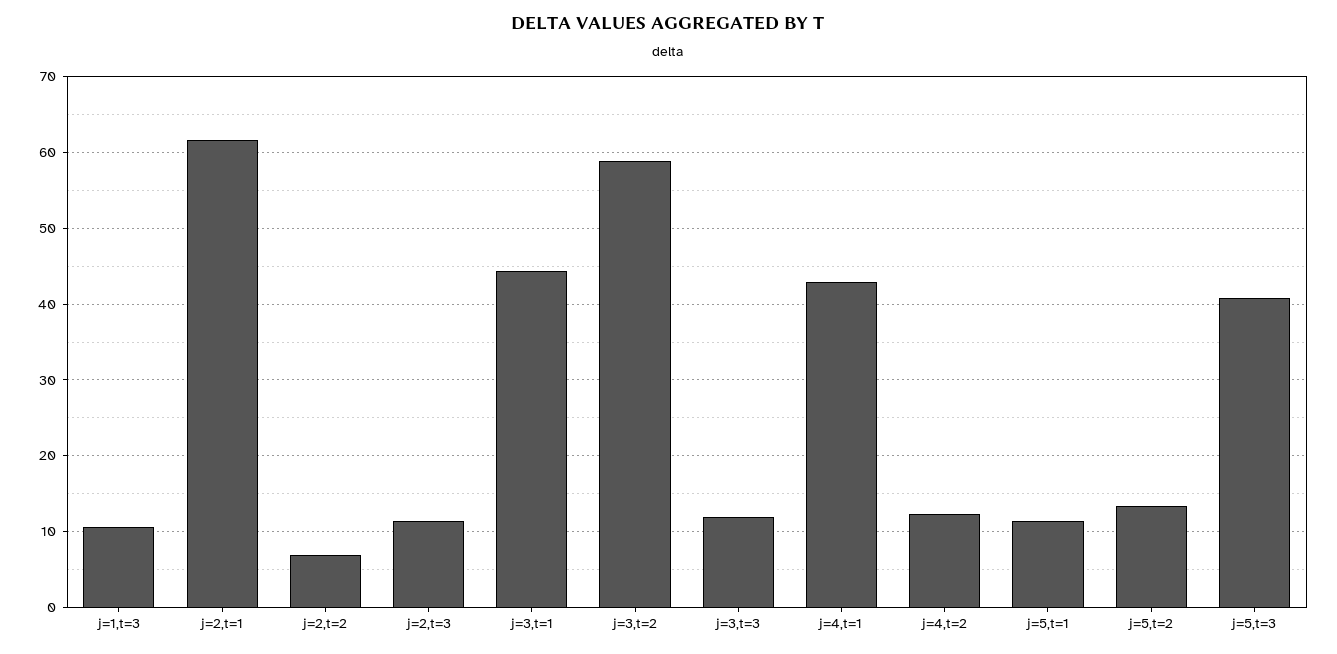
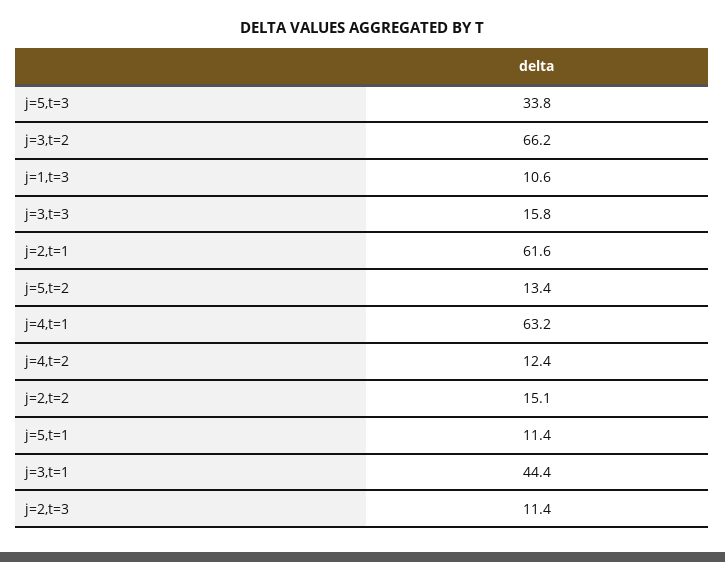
j=2,t=2: 7 -> 15.1
j=3,t=2: 59 -> 66.2
j=3,t=3: 12 -> 15.8
j=4,t=1: 43 -> 63.2
j=5,t=3: 41 -> 33.8

